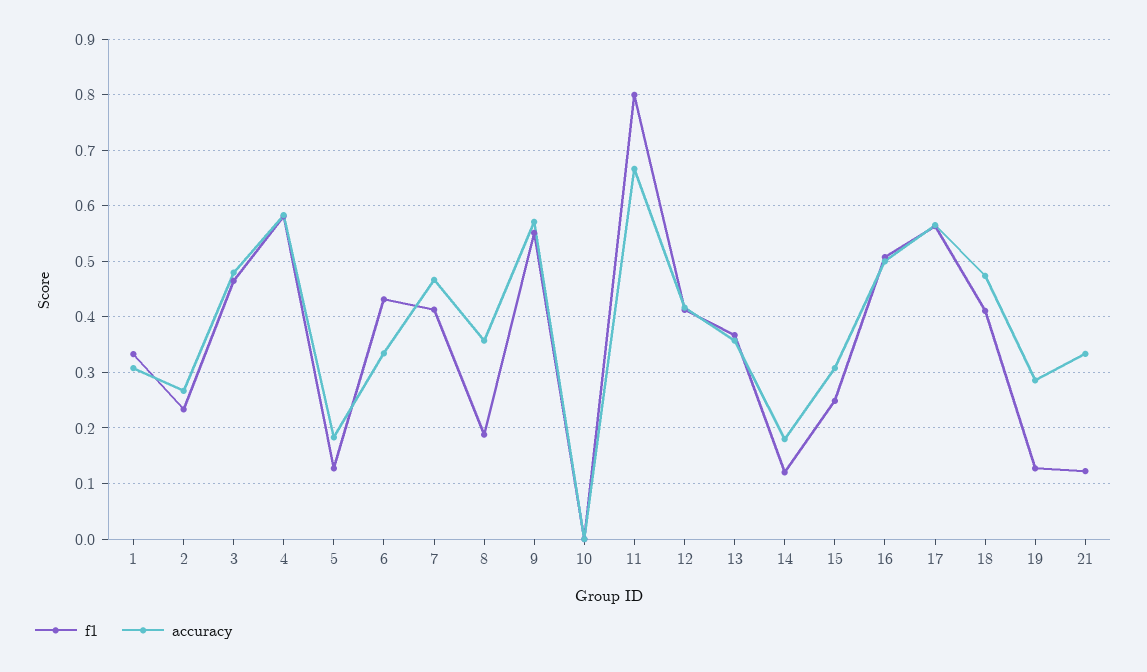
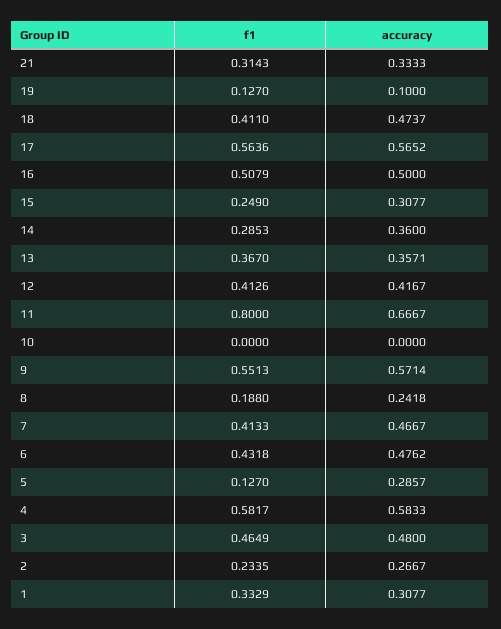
accuracy, 5: 0.18 -> 0.2857
accuracy, 6: 0.34 -> 0.4762
accuracy, 8: 0.36 -> 0.2418
f1, 14: 0.12 -> 0.2853
accuracy, 14: 0.18 -> 0.36
accuracy, 19: 0.28 -> 0.1
f1, 21: 0.12 -> 0.3143

